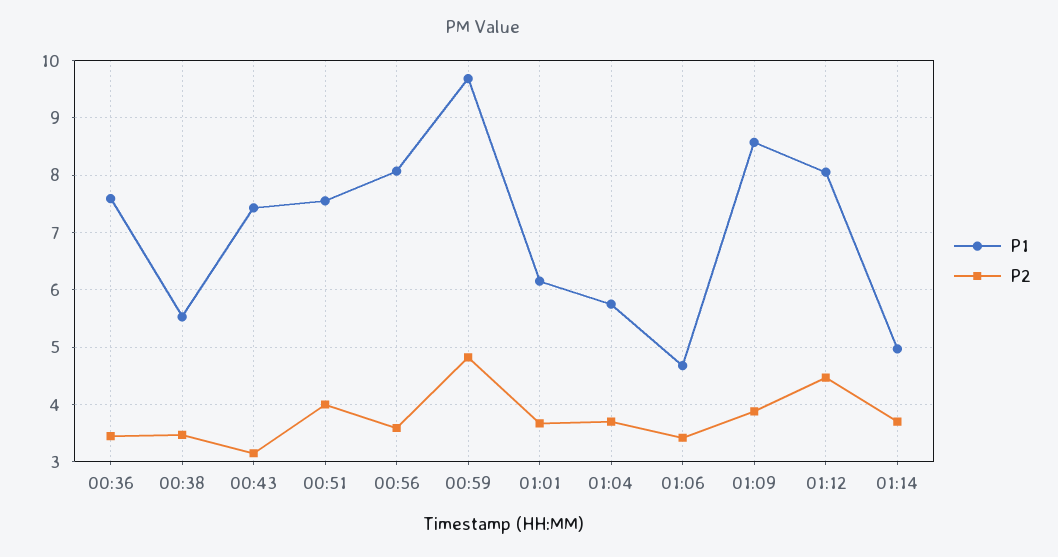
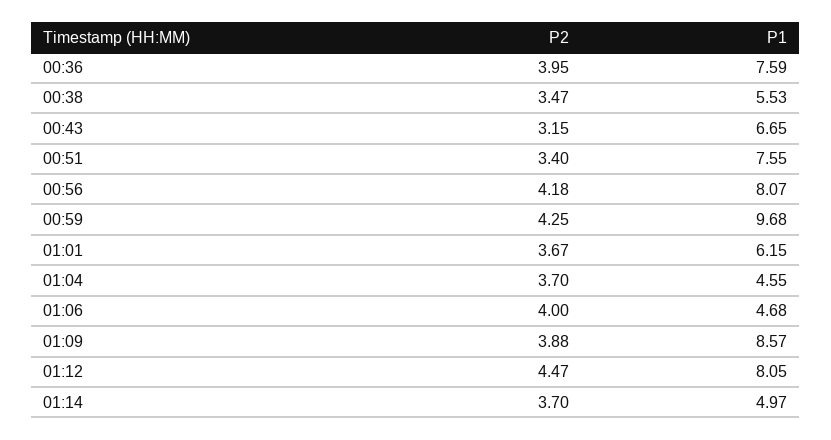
P2, 00:36: 3.4 -> 3.95
P1, 00:43: 7.4 -> 6.65
P2, 00:51: 4 -> 3.4
P2, 00:56: 3.6 -> 4.18
P2, 00:59: 4.8 -> 4.25
P1, 01:04: 5.8 -> 4.55
P2, 01:06: 3.4 -> 4

